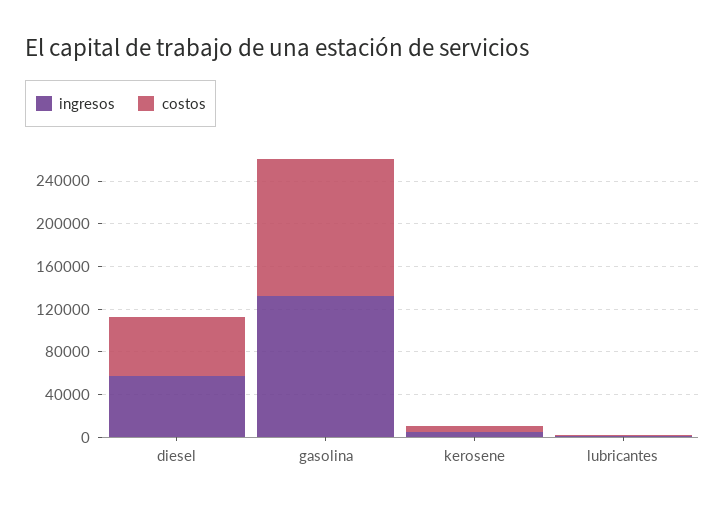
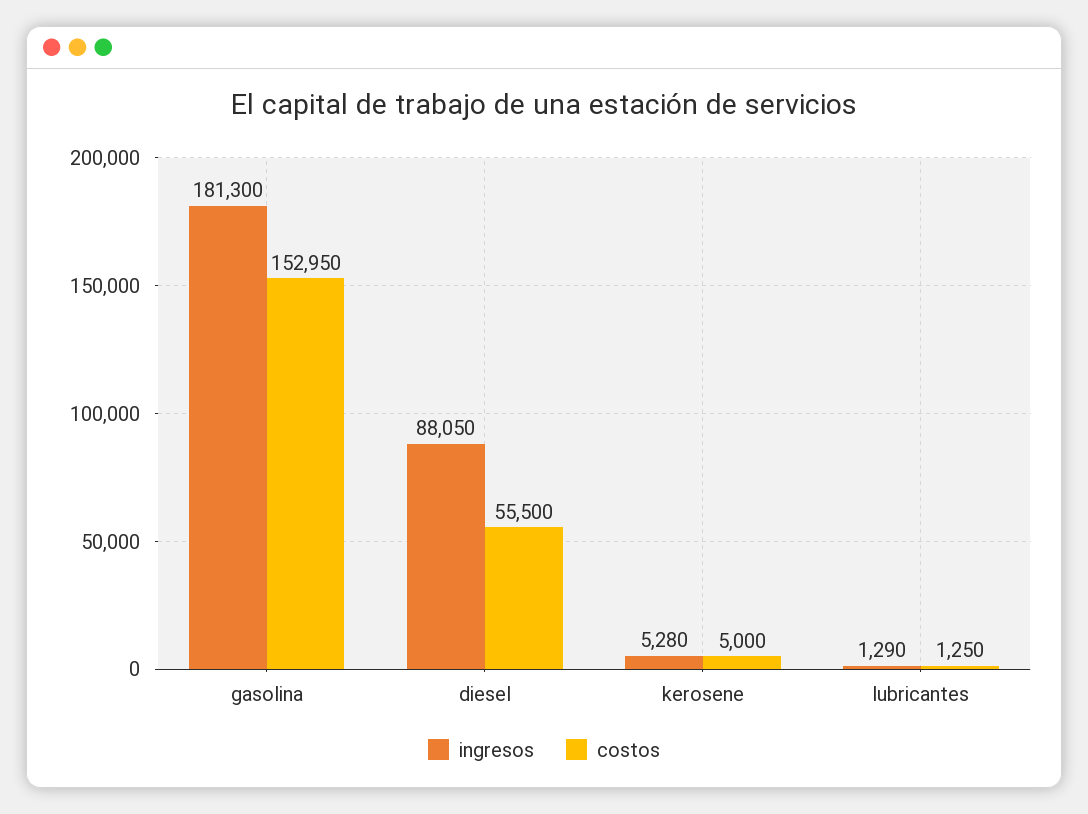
ingresos, diesel: 60000 -> 88050
ingresos, gasolina: 130000 -> 181300
costos, gasolina: 130000 -> 152950

